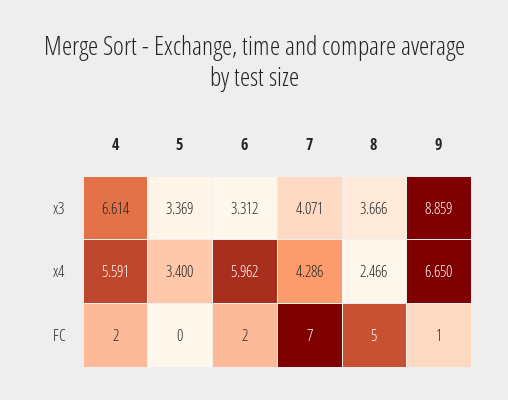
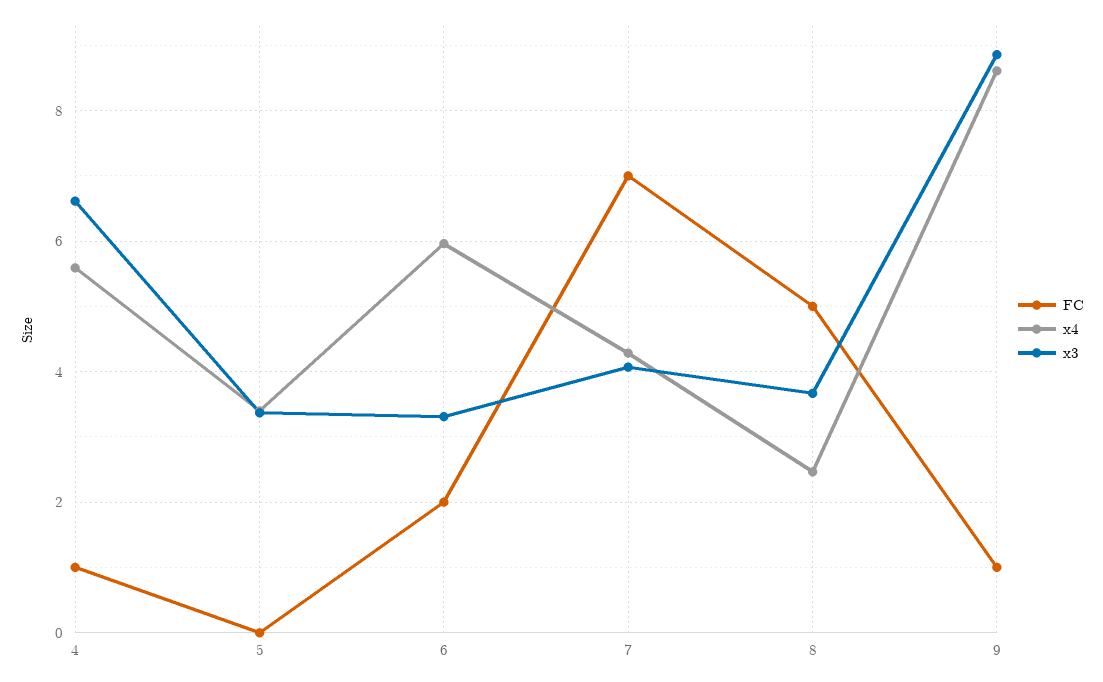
x4, 9: 6.65 -> 8.6
FC, 4: 2 -> 1

